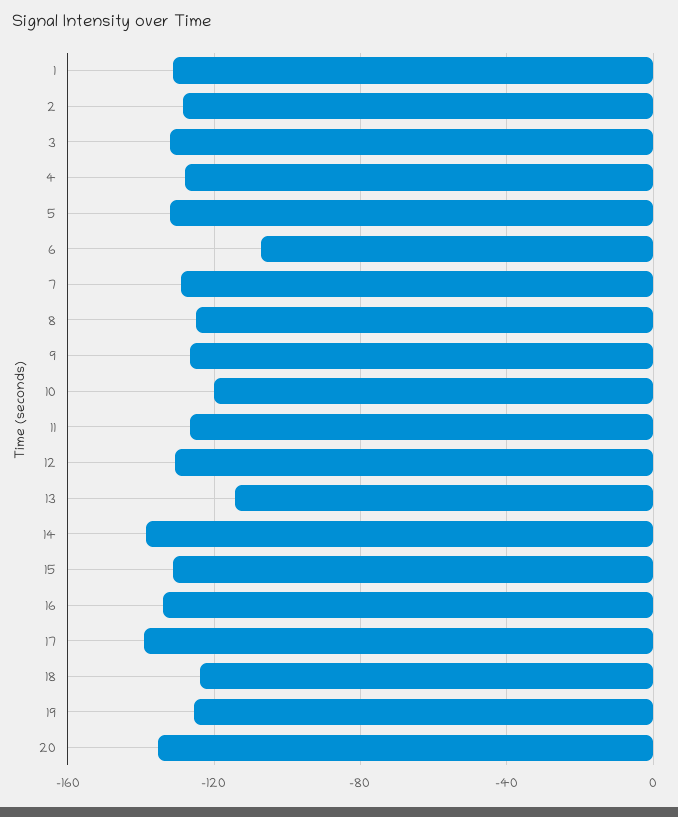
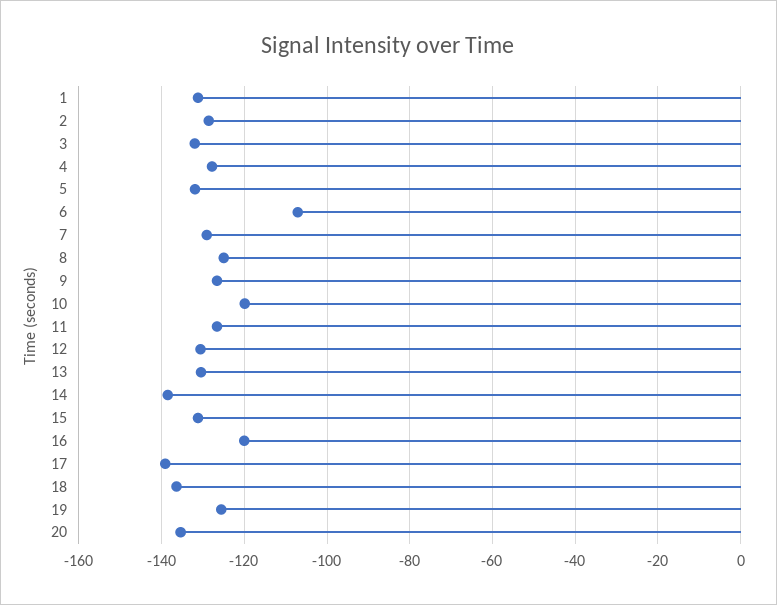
13: -115 -> -130
16: -135 -> -120
18: -125 -> -136

